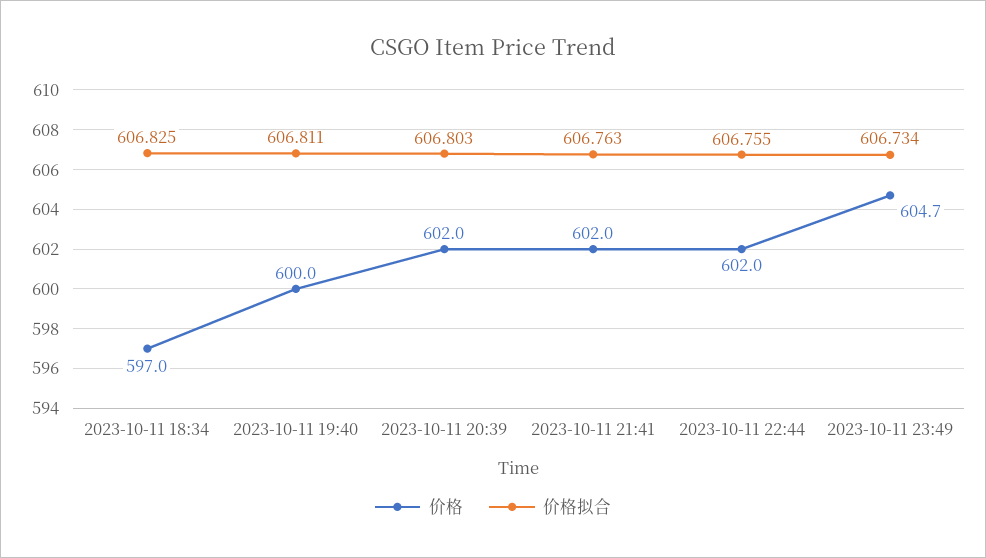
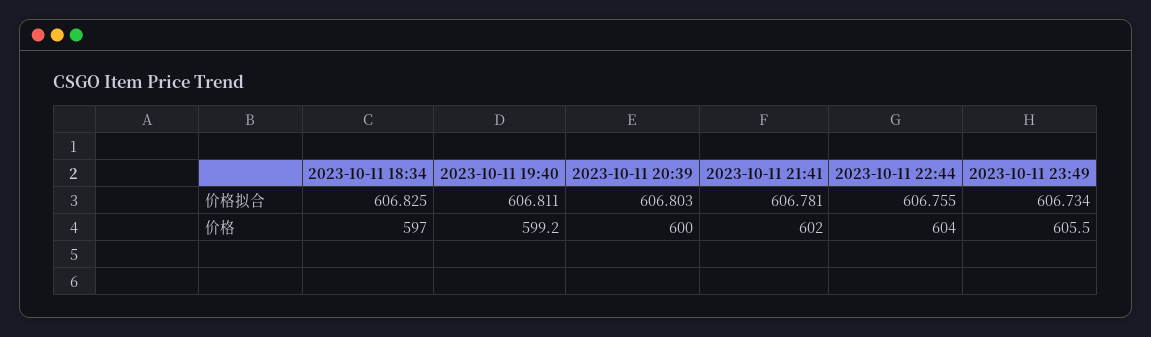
价格, 2023-10-11 19:40: 600 -> 599.2
价格, 2023-10-11 20:39: 602 -> 600
价格拟合, 2023-10-11 21:41: 606.763 -> 606.781
价格, 2023-10-11 22:44: 602 -> 604
价格, 2023-10-11 23:49: 604.7 -> 605.5

